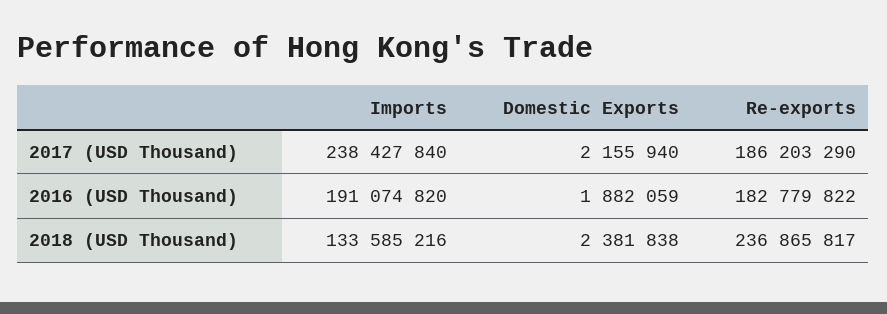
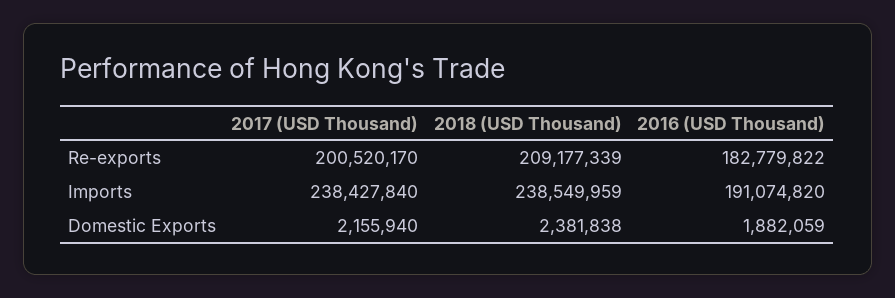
Re-exports, 2017 (USD Thousand): 186203290 -> 200520170
Imports, 2018 (USD Thousand): 133585216 -> 238549959
Re-exports, 2018 (USD Thousand): 236865817 -> 209177339

